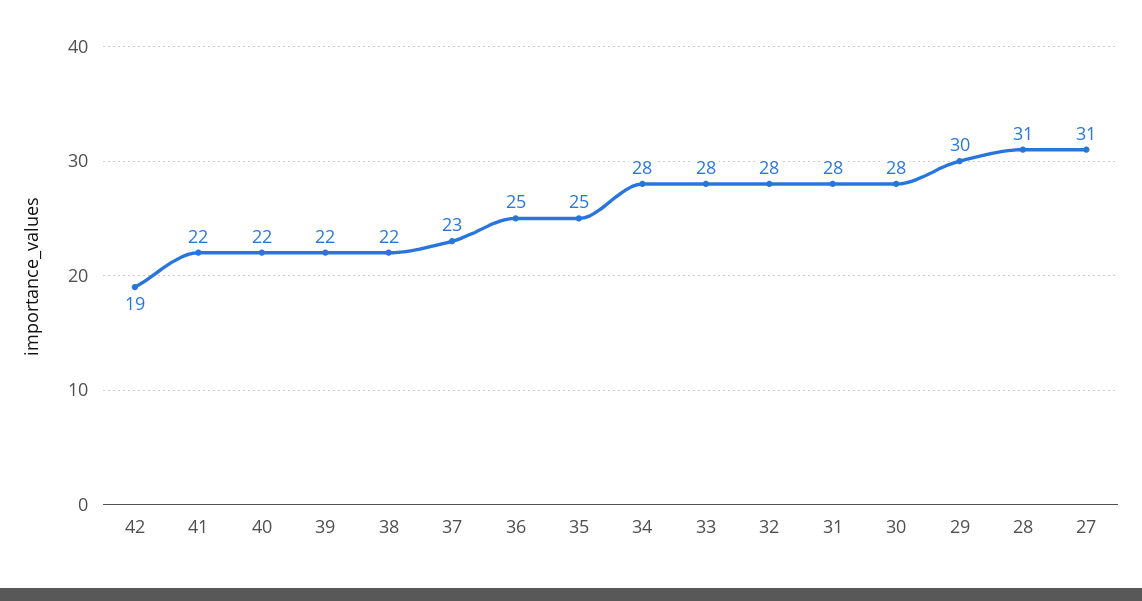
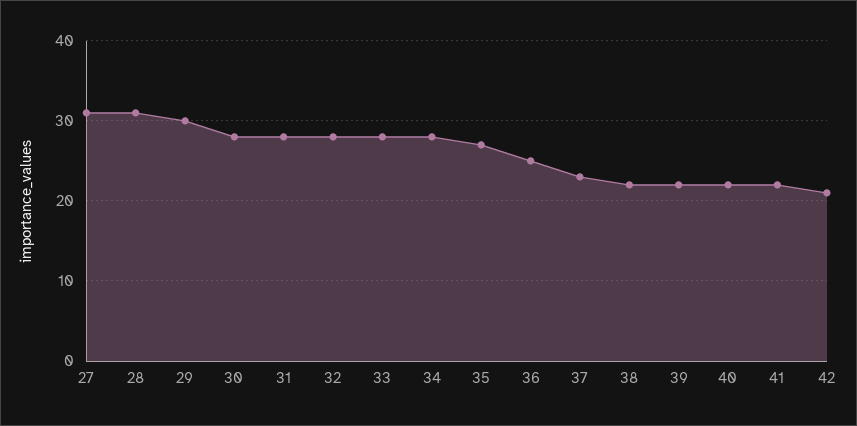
42: 19 -> 21
35: 25 -> 27

